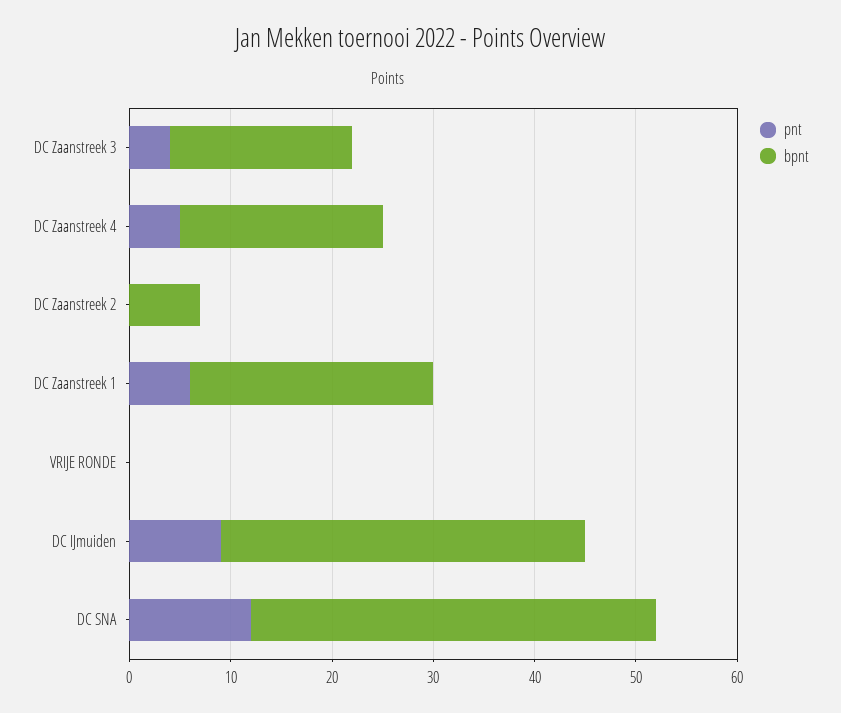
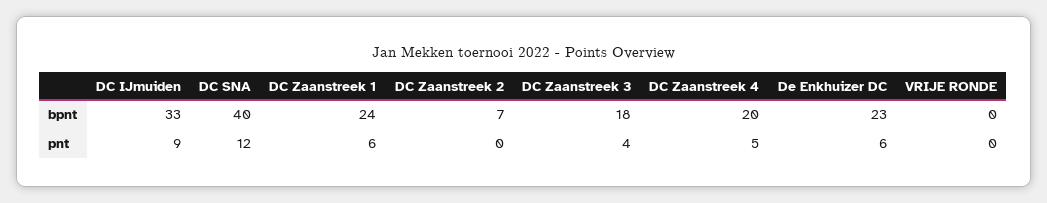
bpnt, DC IJmuiden: 36 -> 33
bpnt, De Enkhuizer DC: none -> 23
pnt, De Enkhuizer DC: none -> 6

